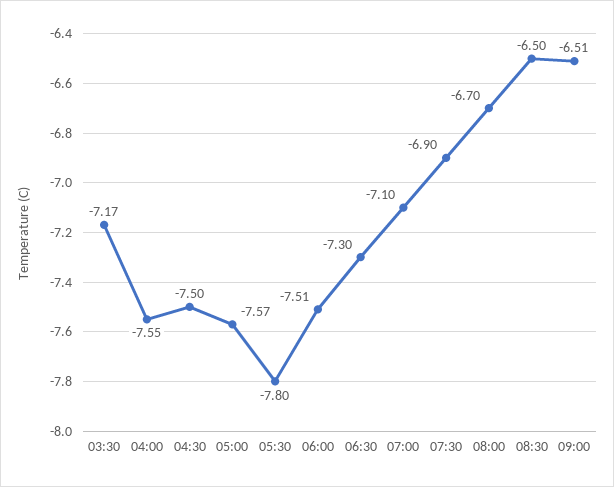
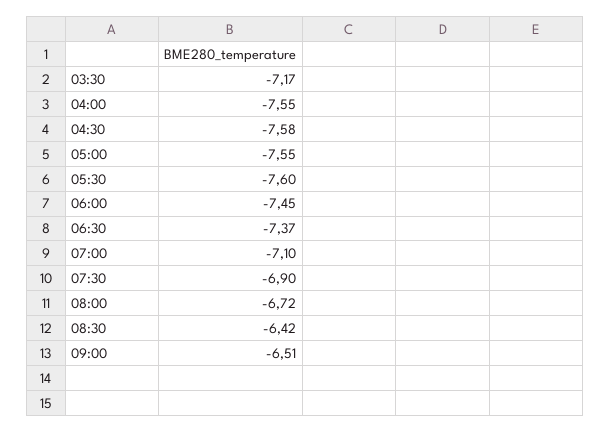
04:30: -7.5 -> -7.58
05:00: -7.57 -> -7.55
05:30: -7.8 -> -7.6
06:00: -7.51 -> -7.45
06:30: -7.3 -> -7.37
08:00: -6.7 -> -6.72
08:30: -6.5 -> -6.42

